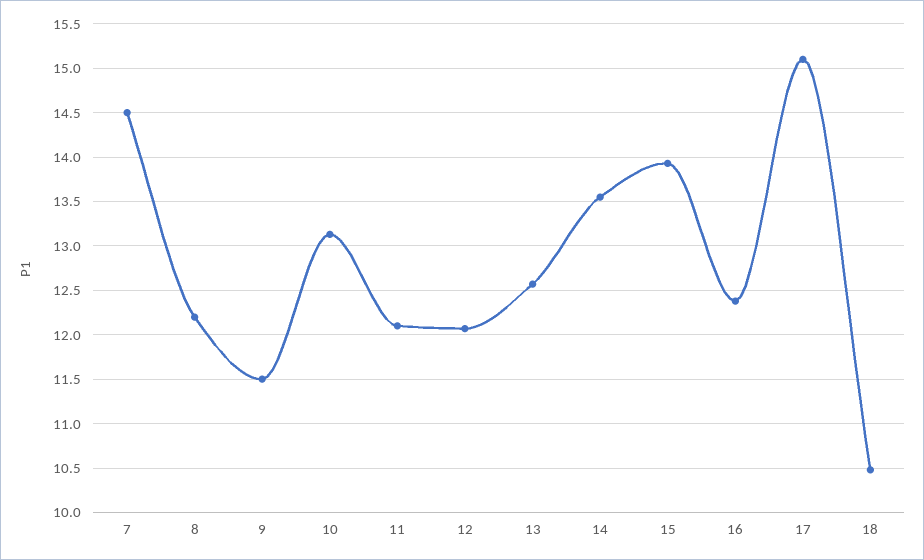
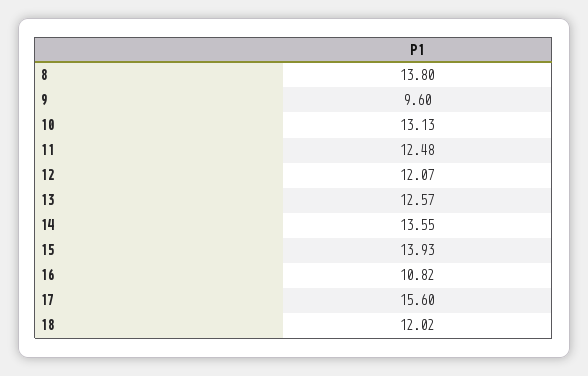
7: 14.5 -> none
8: 12.2 -> 13.8
9: 11.5 -> 9.6
11: 12.1 -> 12.48
16: 12.4 -> 10.82
17: 15.1 -> 15.6
18: 10.5 -> 12.02

